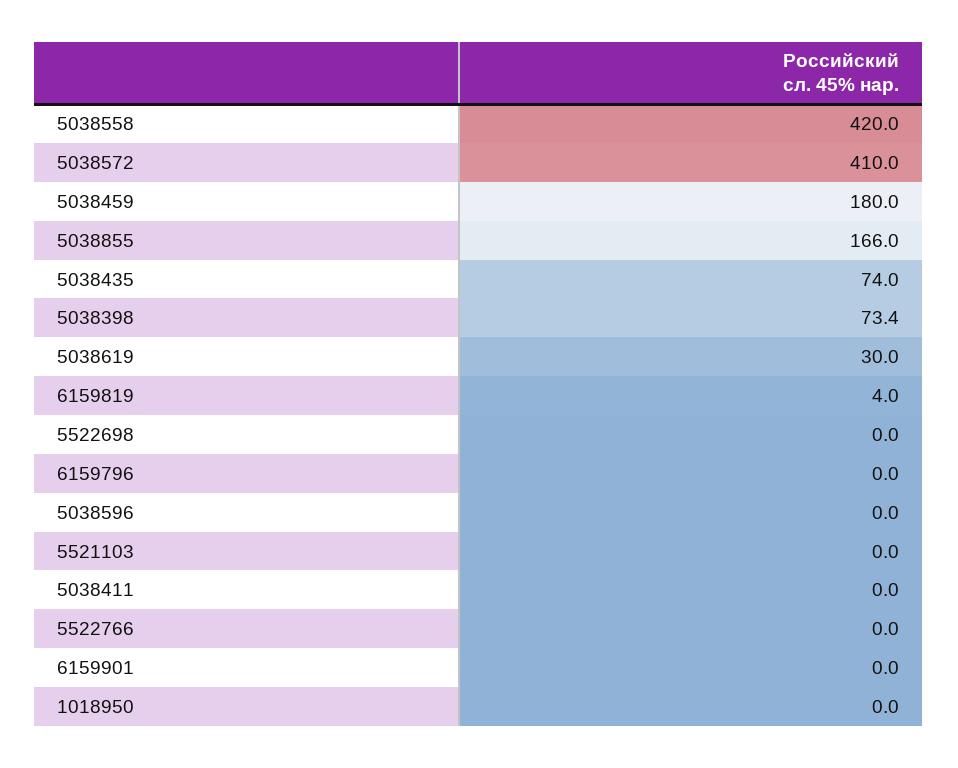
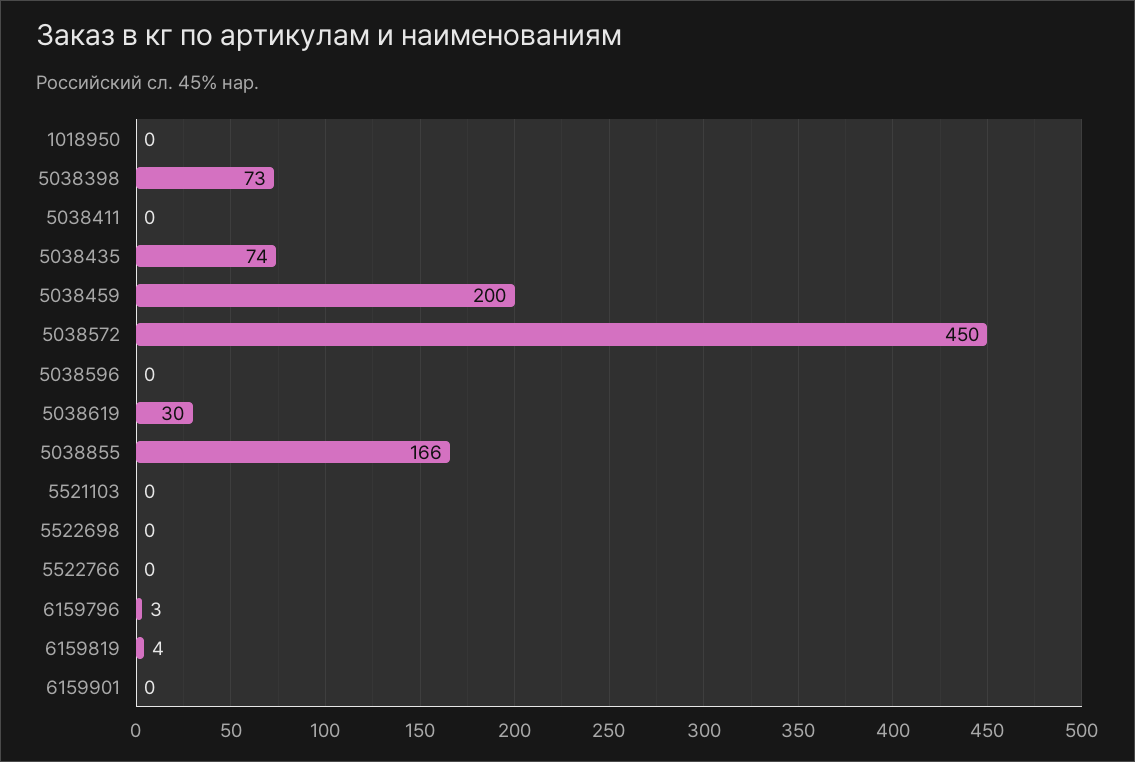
5038558: 420 -> none
5038572: 410 -> 450
5038459: 180 -> 200
6159796: 0 -> 3

